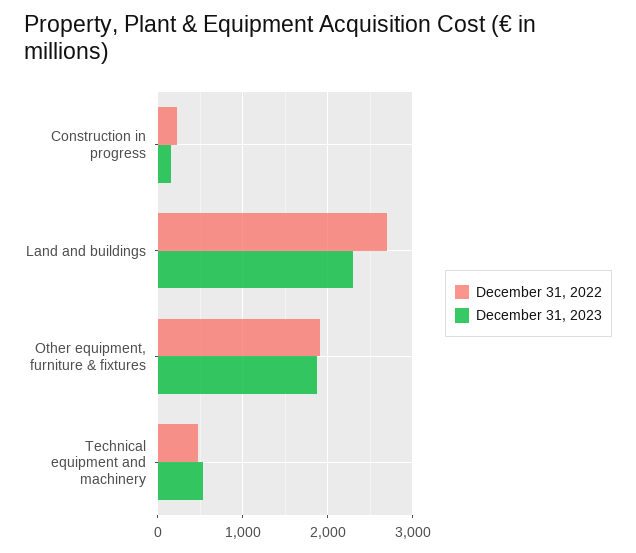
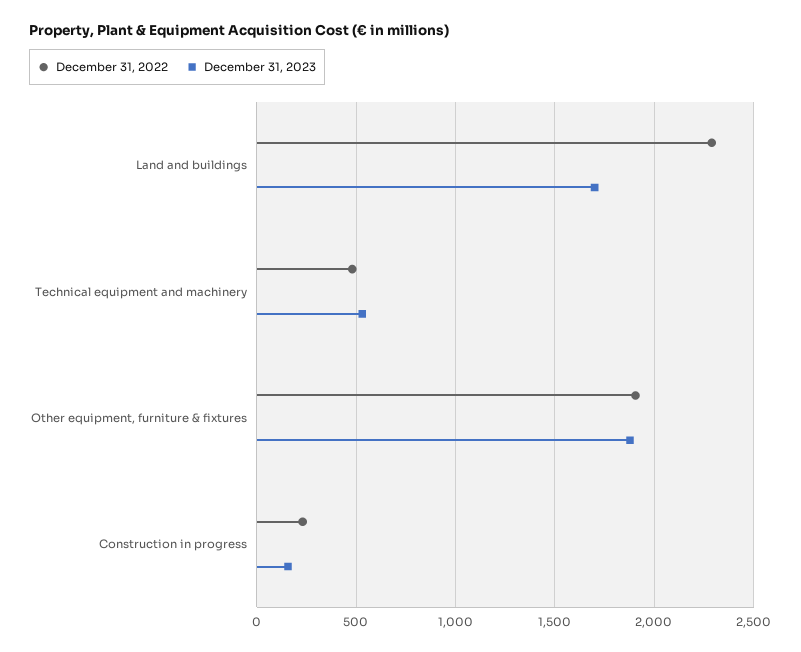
December 31, 2022, Land and buildings: 2700 -> 2300
December 31, 2023, Land and buildings: 2300 -> 1700

